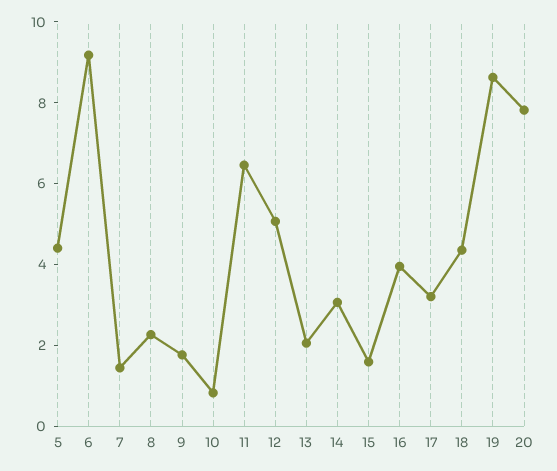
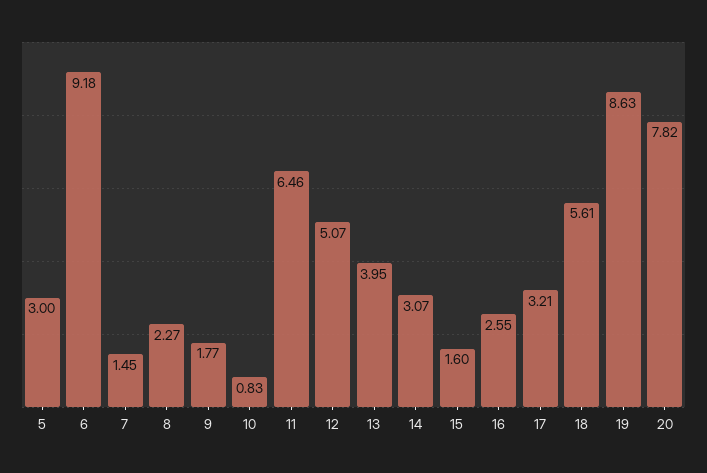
5: 4.5 -> 3
13: 2 -> 3.95
16: 4 -> 2.55
18: 4.5 -> 5.61

